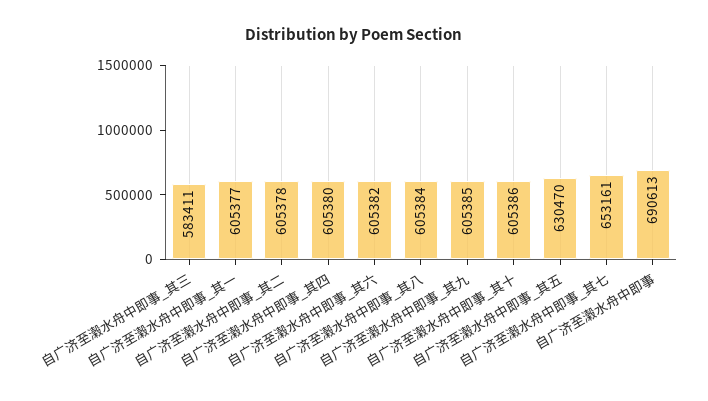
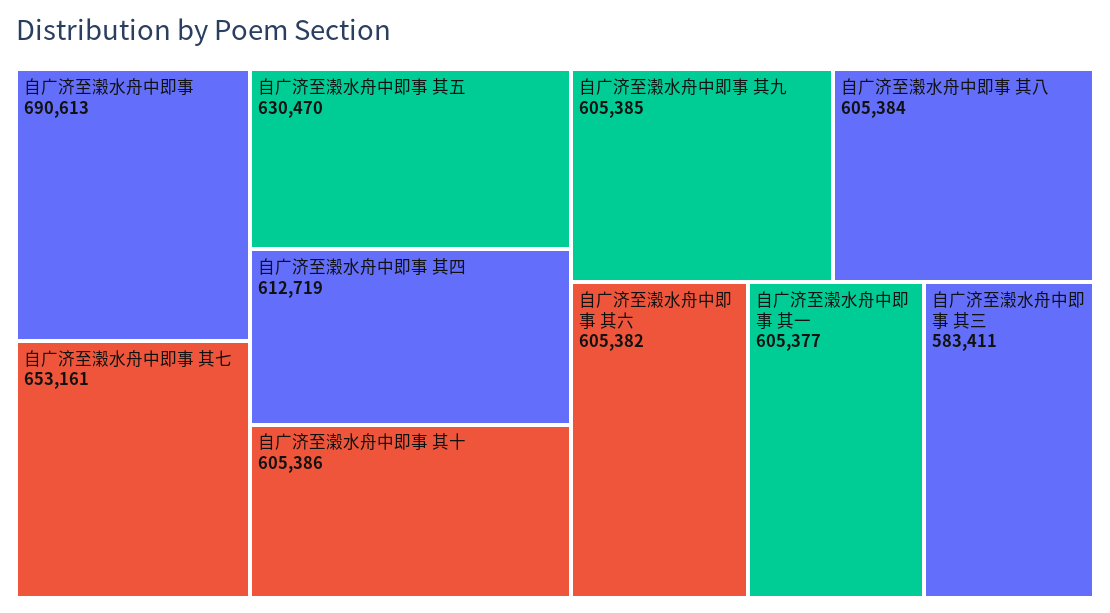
自广济至濲水舟中即事_其二: 605378 -> none
自广济至濲水舟中即事_其四: 605380 -> 612719

